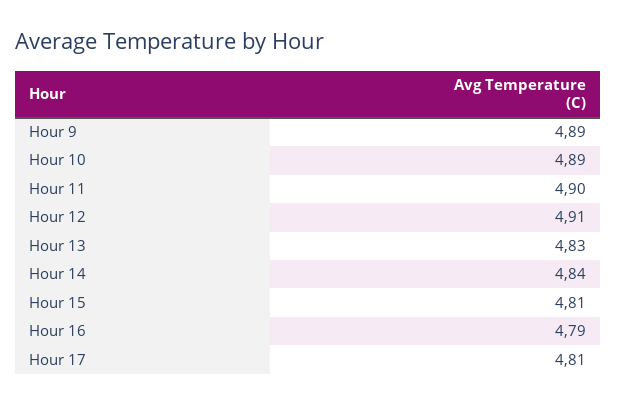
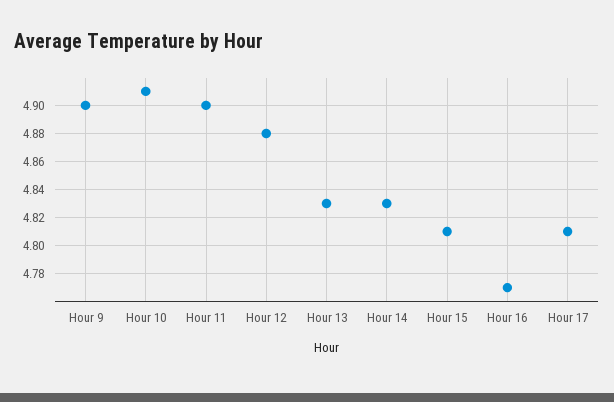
Hour 9: 4.89 -> 4.9
Hour 10: 4.89 -> 4.91
Hour 12: 4.91 -> 4.88
Hour 14: 4.84 -> 4.83
Hour 16: 4.79 -> 4.77

